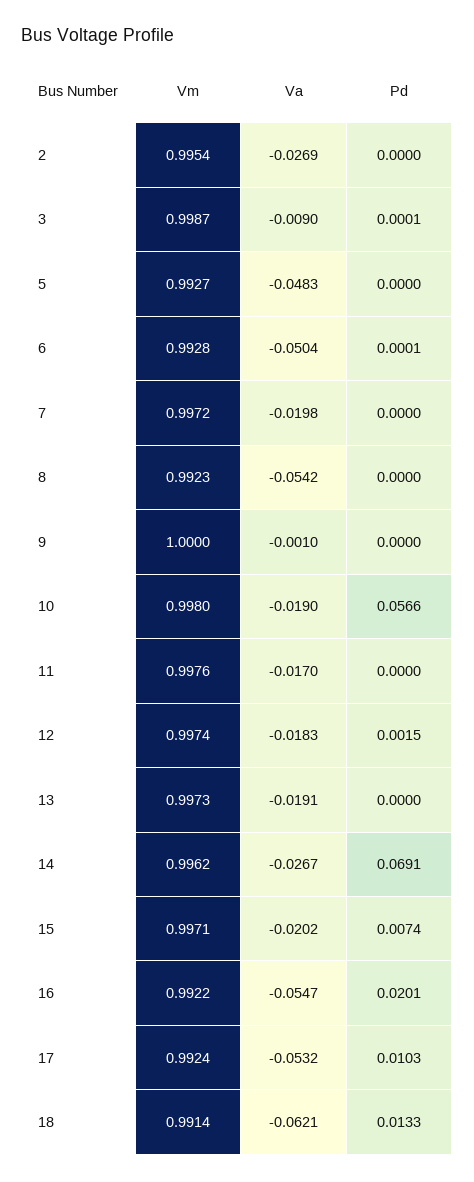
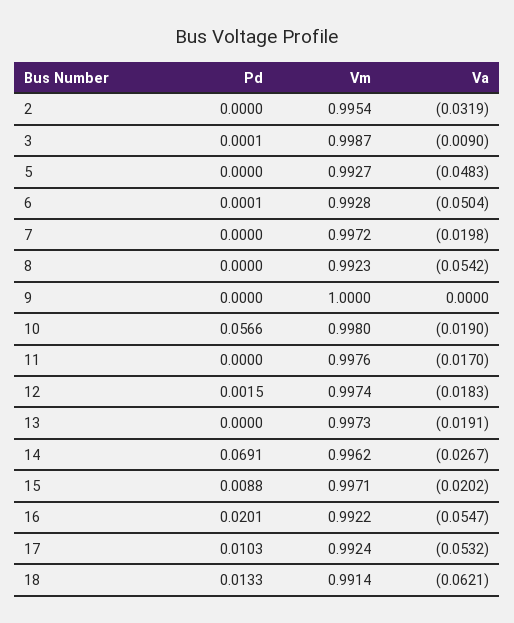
Va, 2: -0.0269 -> -0.0319
Va, 9: -0.001 -> 0
Pd, 15: 0.0074 -> 0.0088

